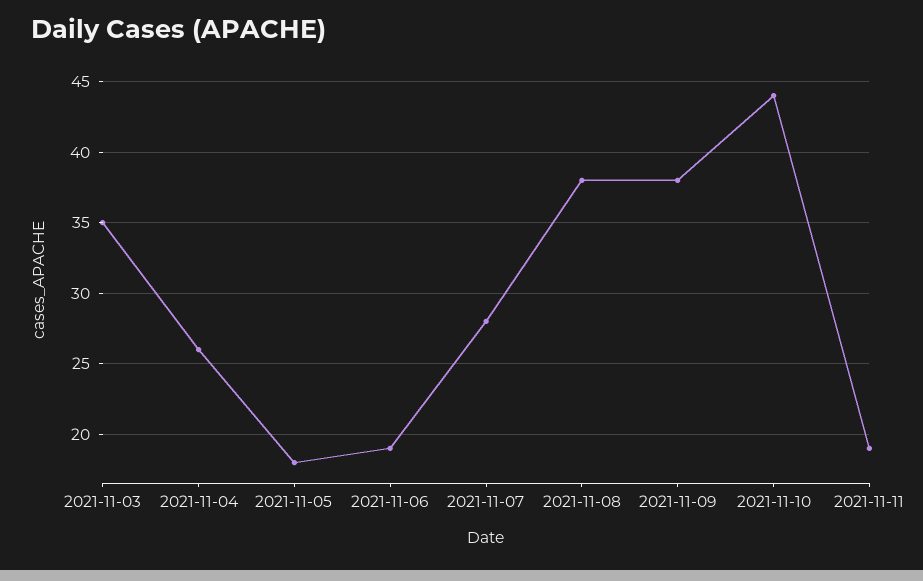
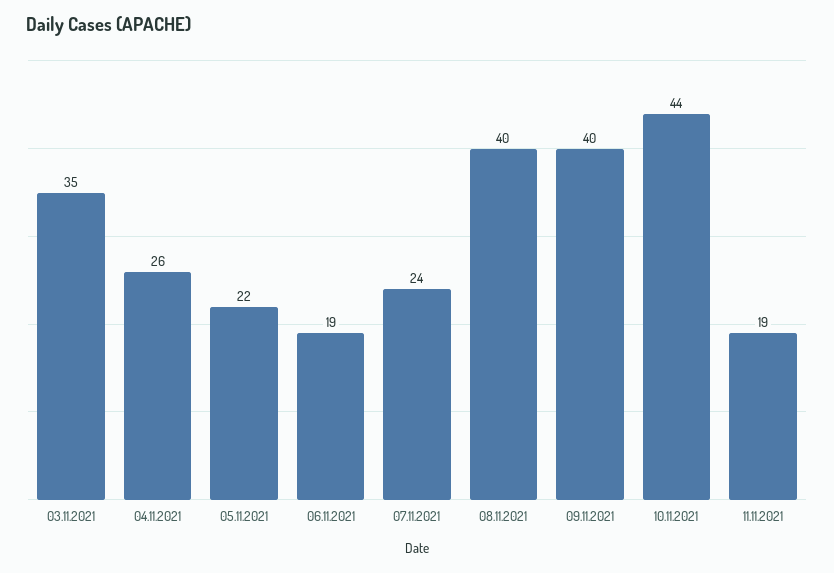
2021-11-05: 18 -> 22
2021-11-07: 28 -> 24
2021-11-08: 38 -> 40
2021-11-09: 38 -> 40

